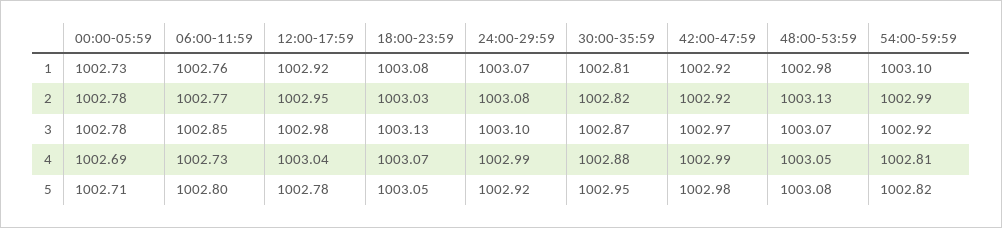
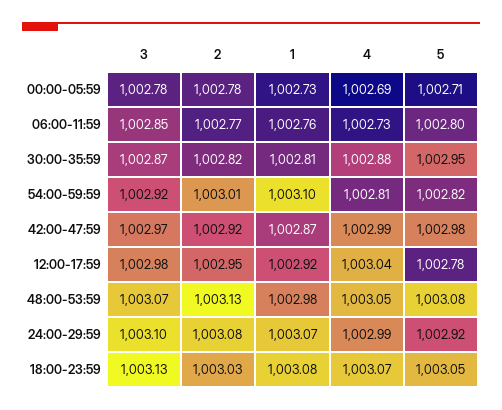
42:00-47:59, 1: 1002.92 -> 1002.87
54:00-59:59, 2: 1002.99 -> 1003.01

